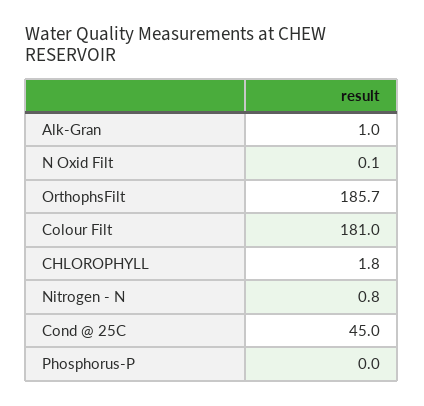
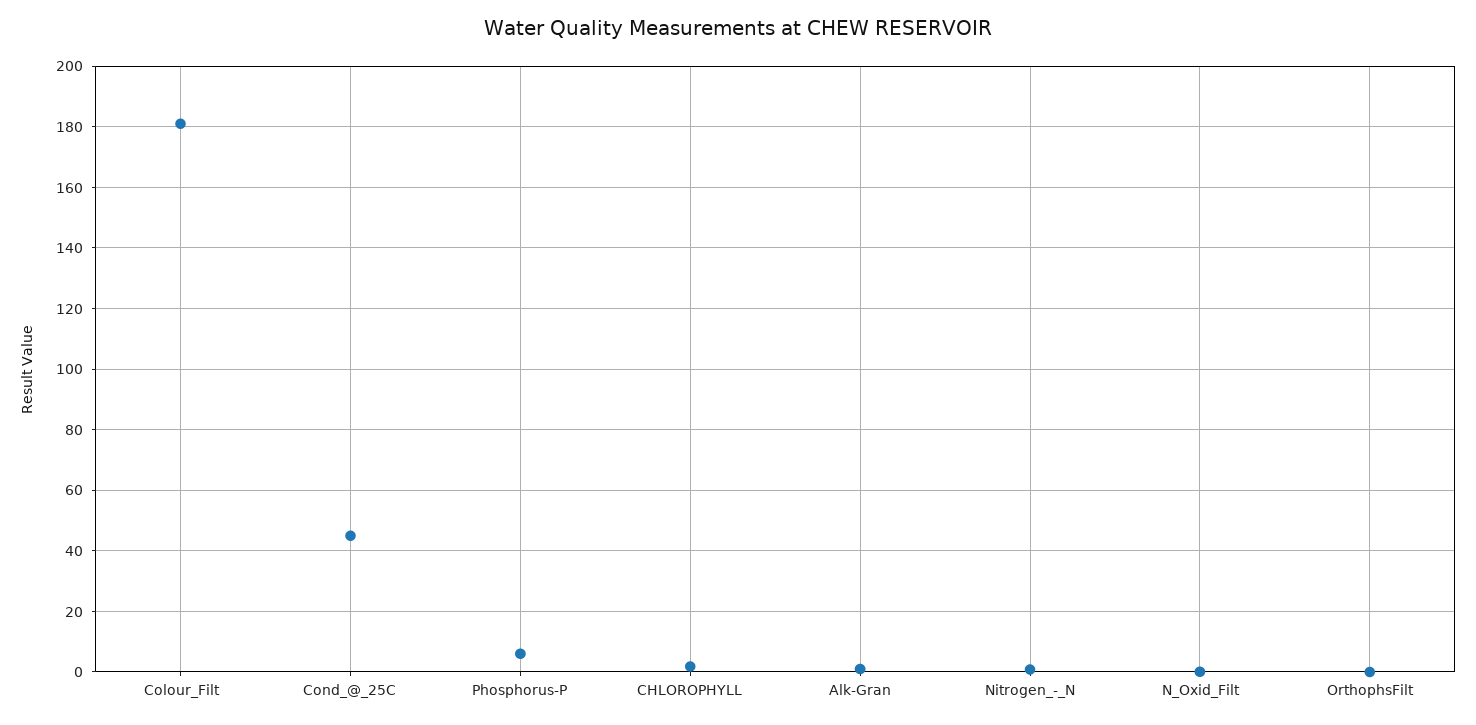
OrthophsFilt: 185.7 -> 0
Phosphorus-P: 0 -> 6

